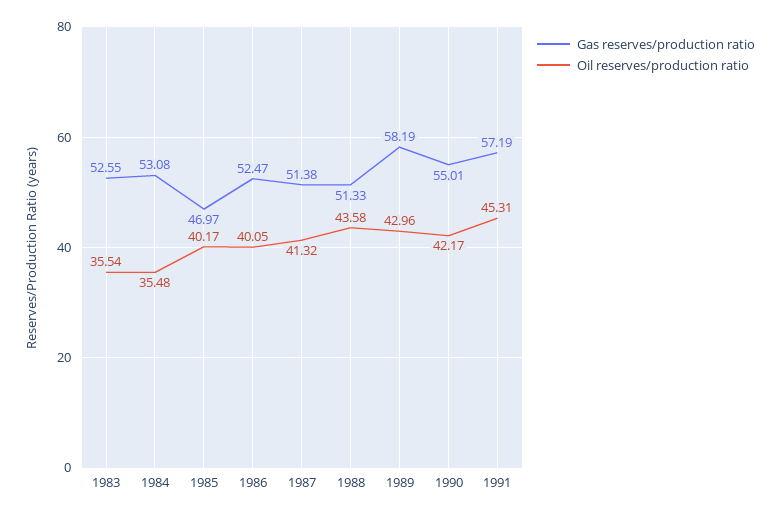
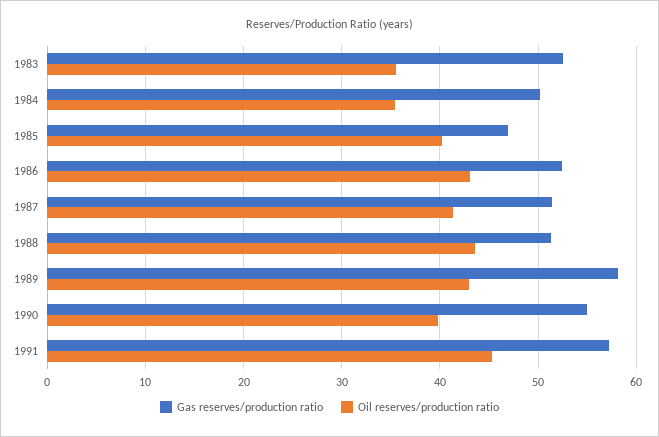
Gas reserves/production ratio, 1984: 53.08 -> 50
Oil reserves/production ratio, 1986: 40.05 -> 43
Oil reserves/production ratio, 1990: 42.17 -> 40

